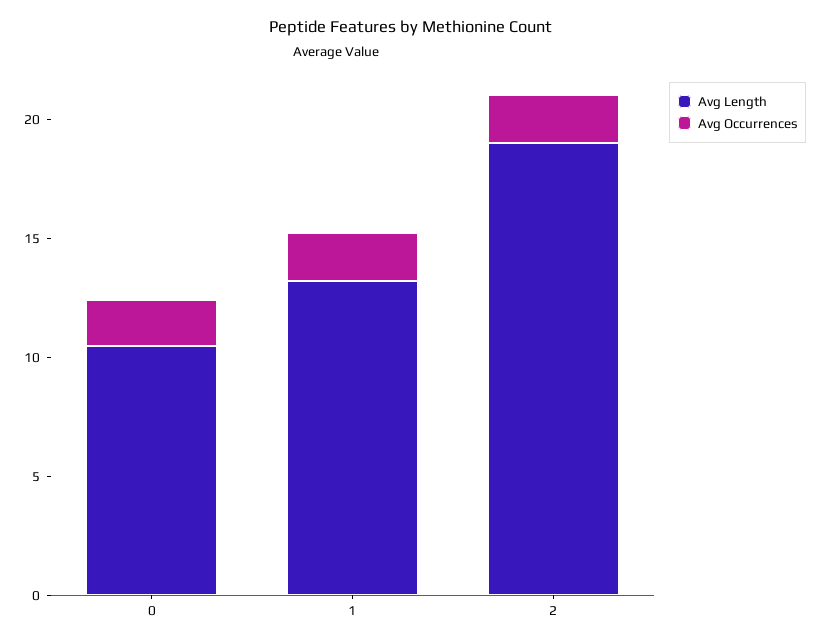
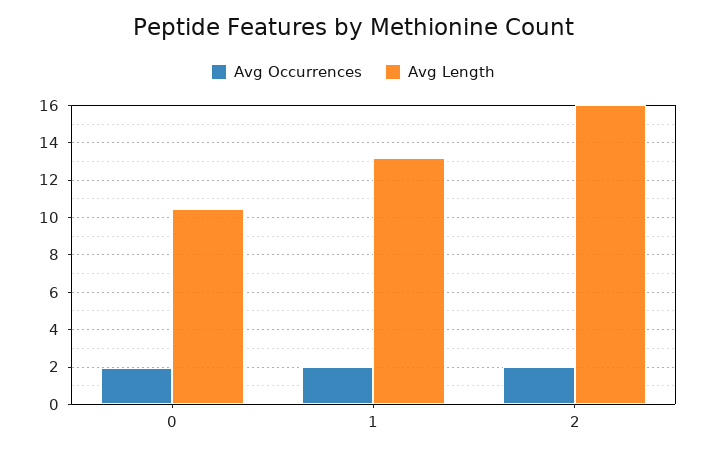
Avg Length, 2: 19 -> 16

